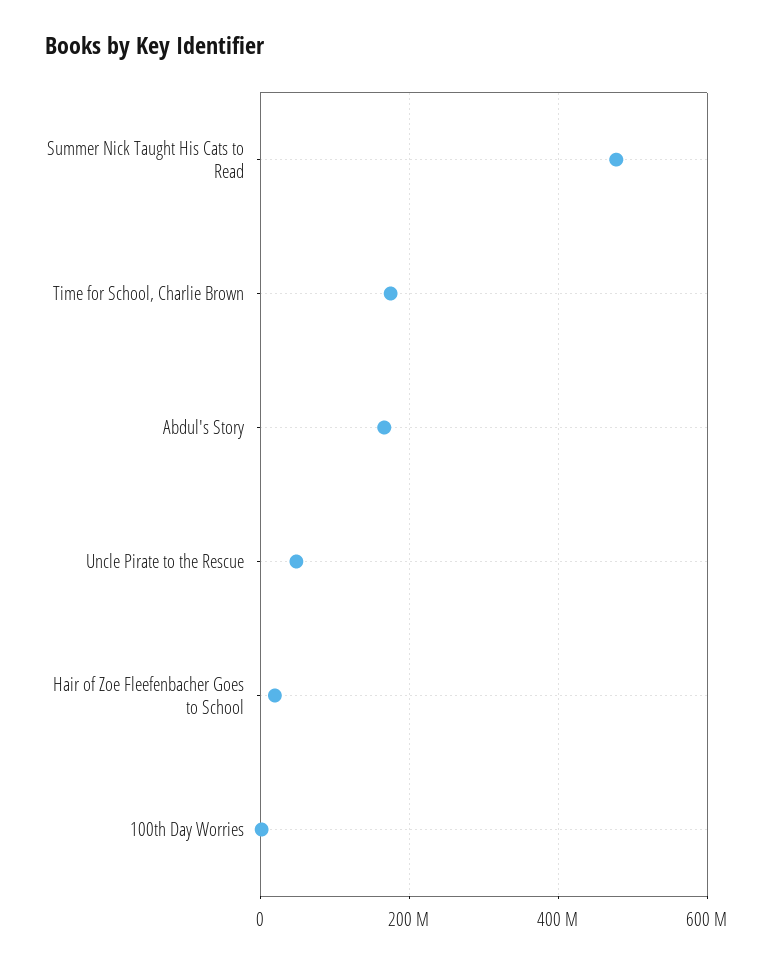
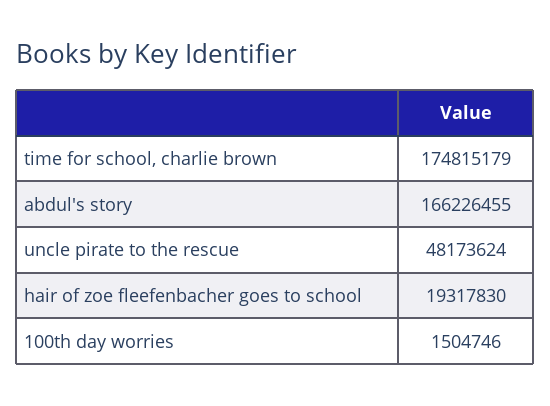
Summer Nick Taught His Cats to Read: 480000000 -> none

